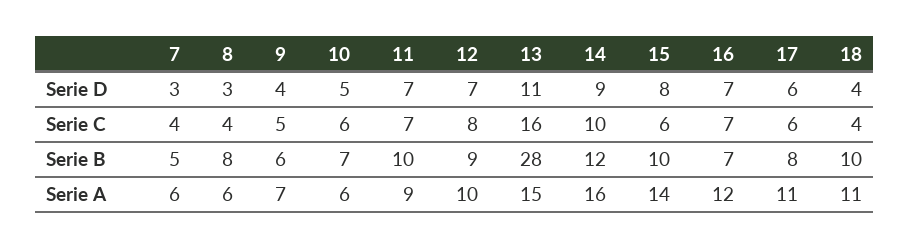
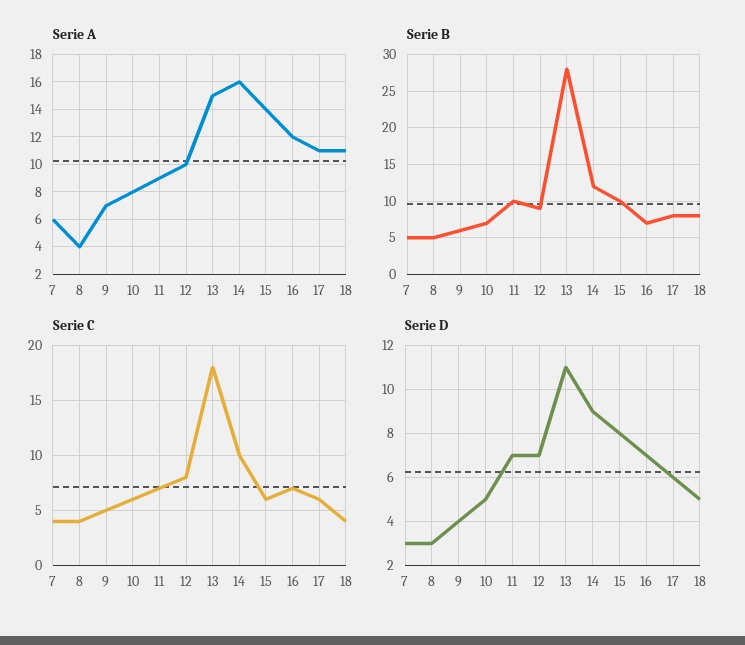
Serie D, 18: 4 -> 5
Serie C, 13: 16 -> 18
Serie B, 8: 8 -> 5
Serie B, 18: 10 -> 8
Serie A, 8: 6 -> 4
Serie A, 10: 6 -> 8

